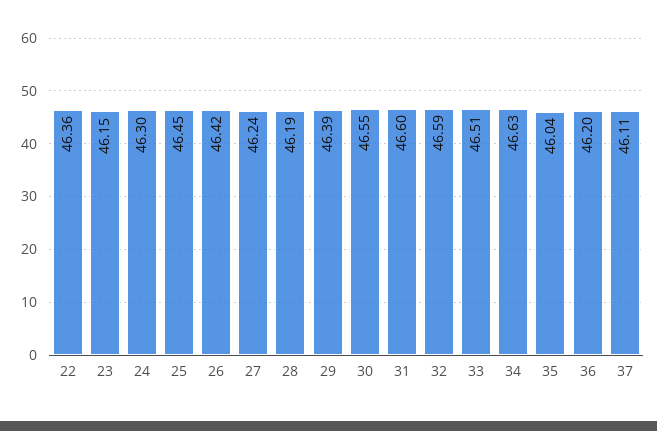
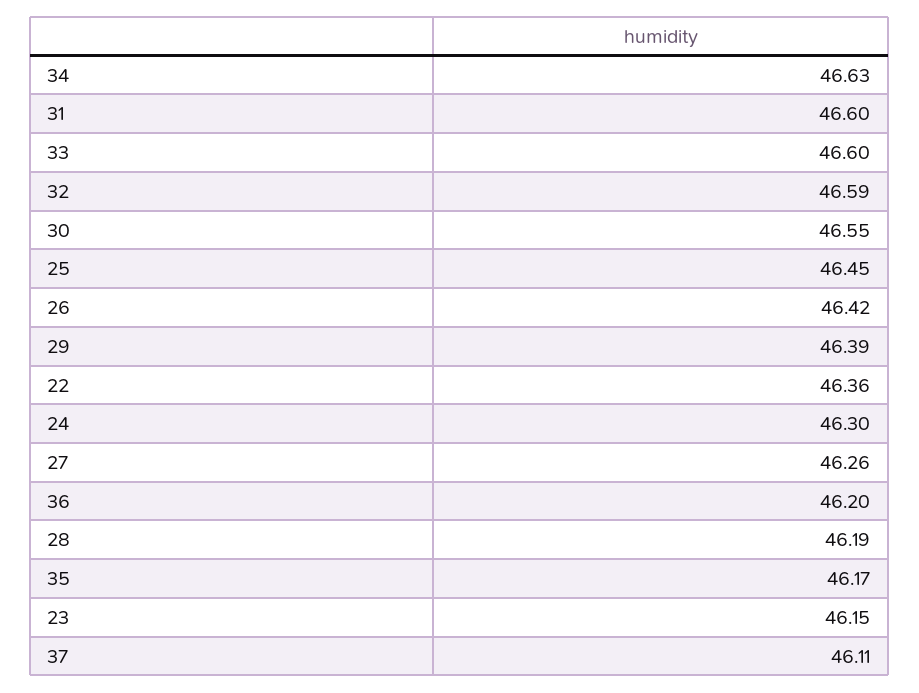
27: 46.24 -> 46.26
33: 46.51 -> 46.6
35: 46.04 -> 46.17

